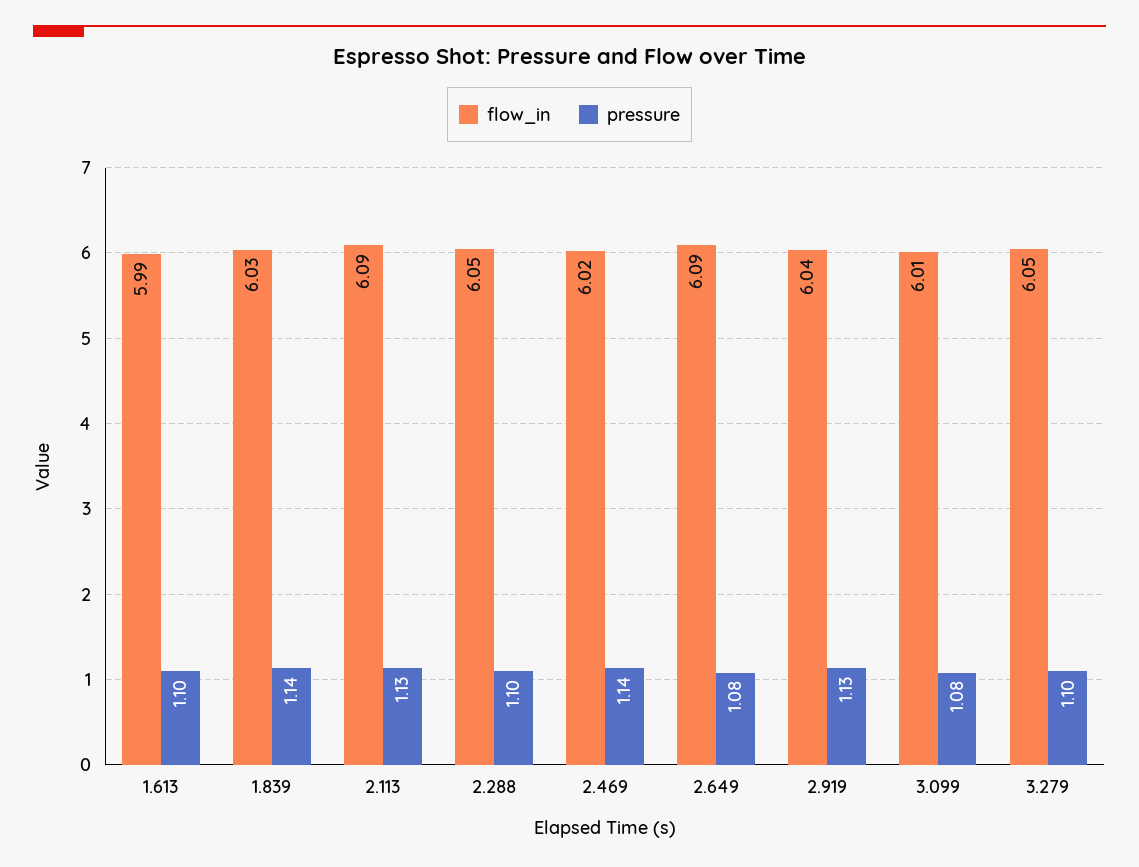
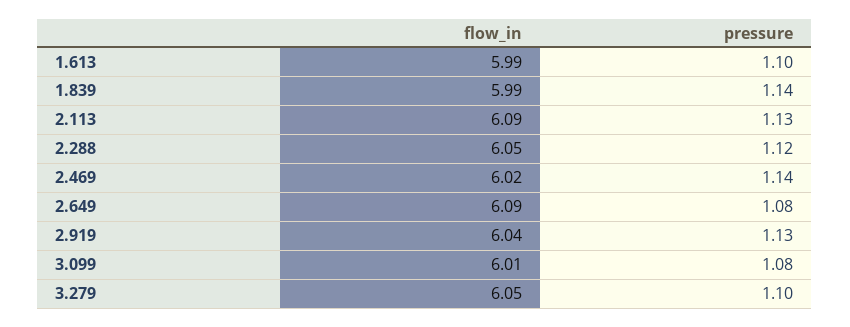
flow_in, 1.839: 6.03 -> 5.99
pressure, 2.288: 1.1 -> 1.12

